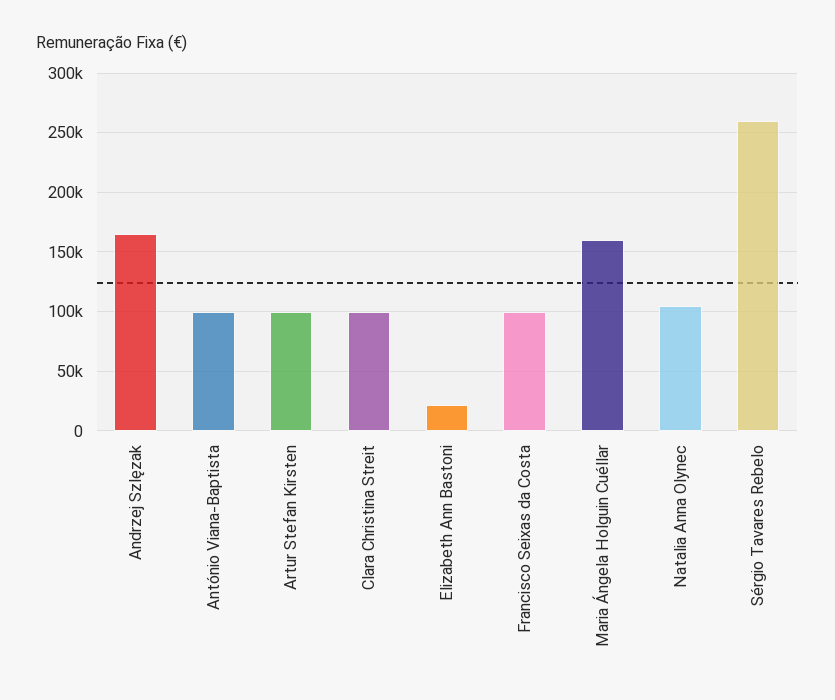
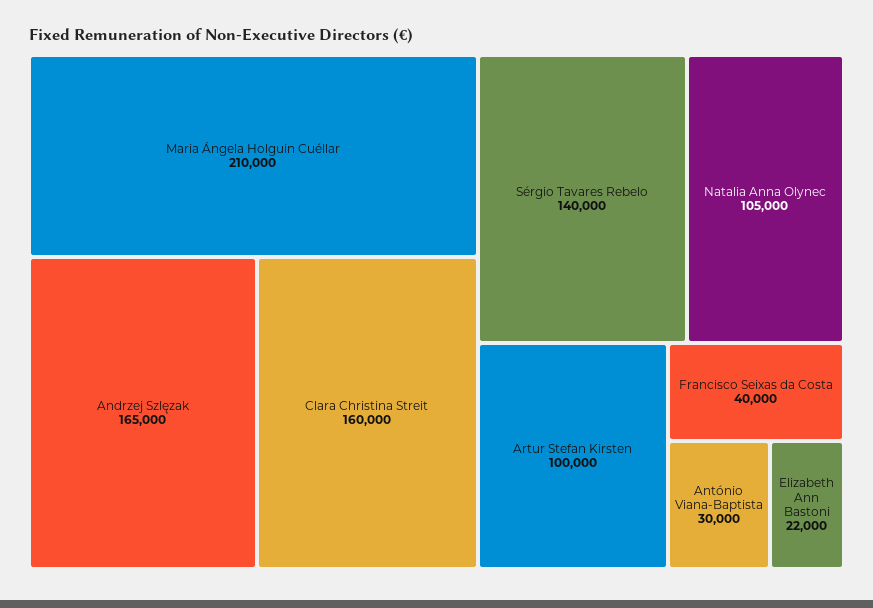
António Viana-Baptista: 100000 -> 30000
Clara Christina Streit: 100000 -> 160000
Francisco Seixas da Costa: 100000 -> 40000
Maria Ángela Holguin Cuéllar: 160000 -> 210000
Sérgio Tavares Rebelo: 260000 -> 140000

